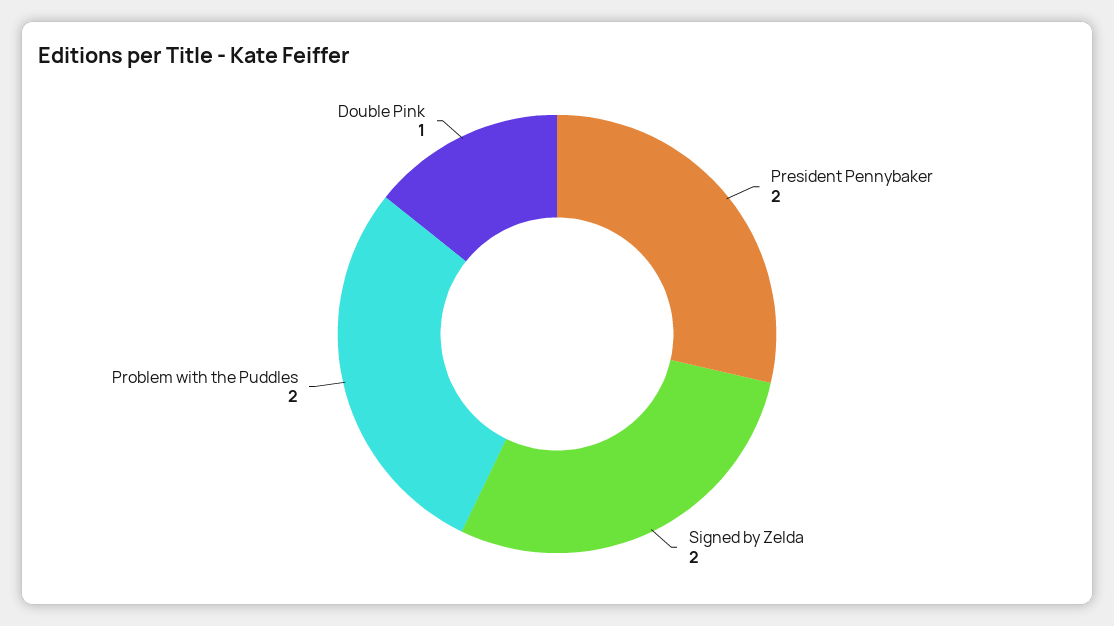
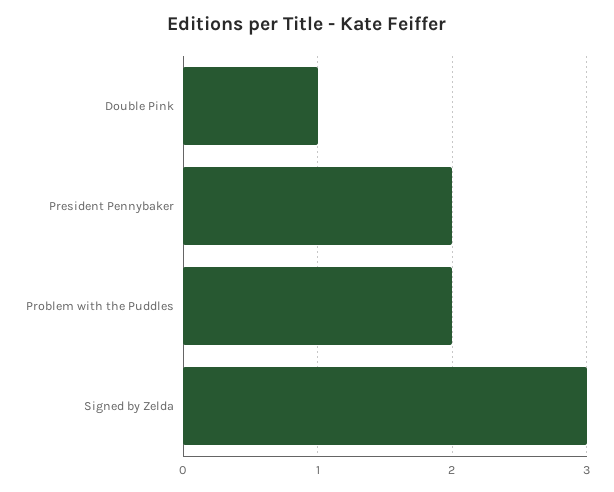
Signed by Zelda: 2 -> 3

